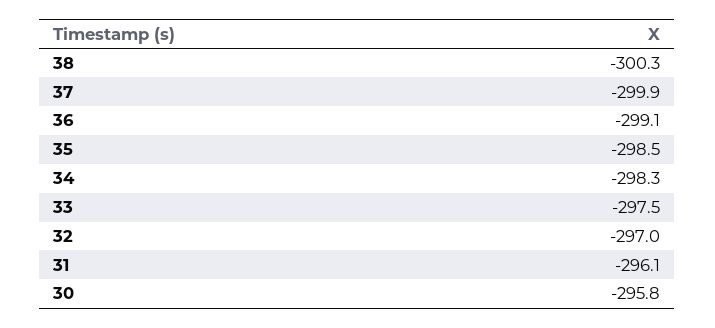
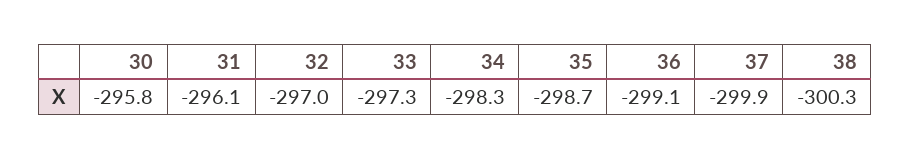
35: -298.5 -> -298.7
33: -297.5 -> -297.3

